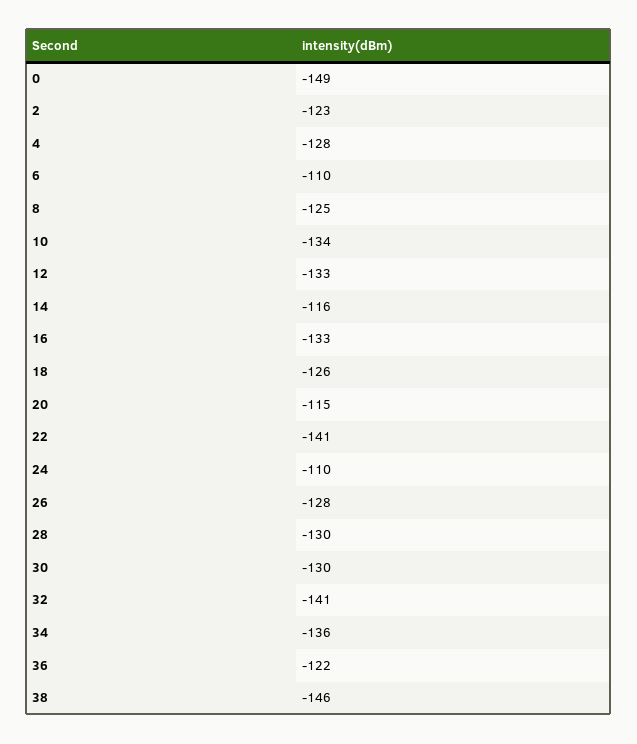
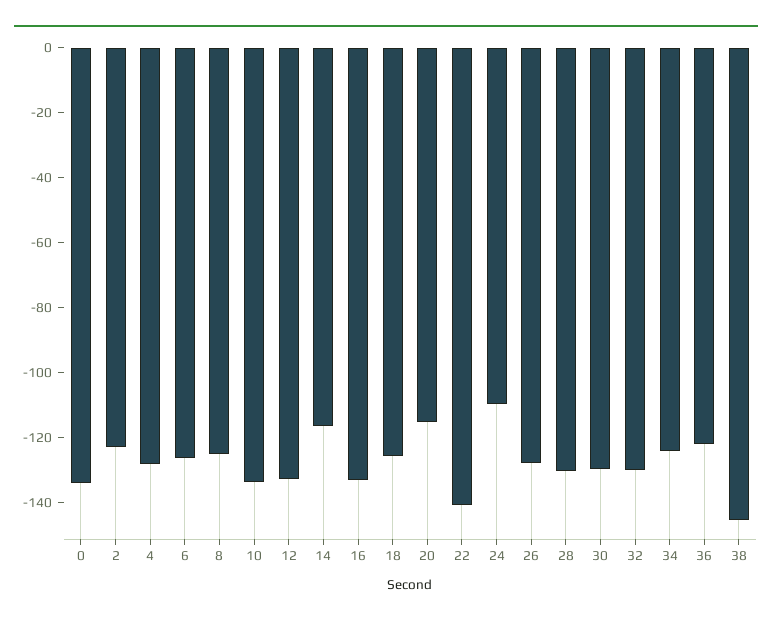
0: -149 -> -135
6: -110 -> -125
32: -141 -> -130
34: -136 -> -125

